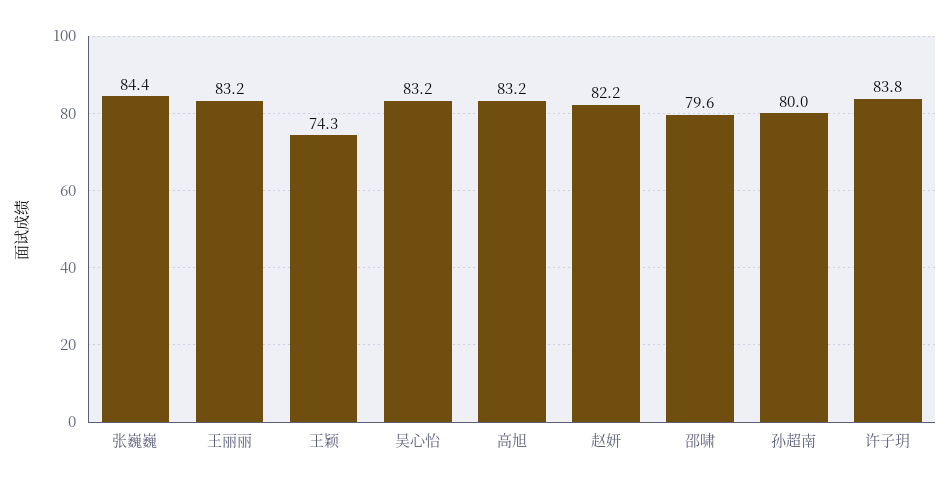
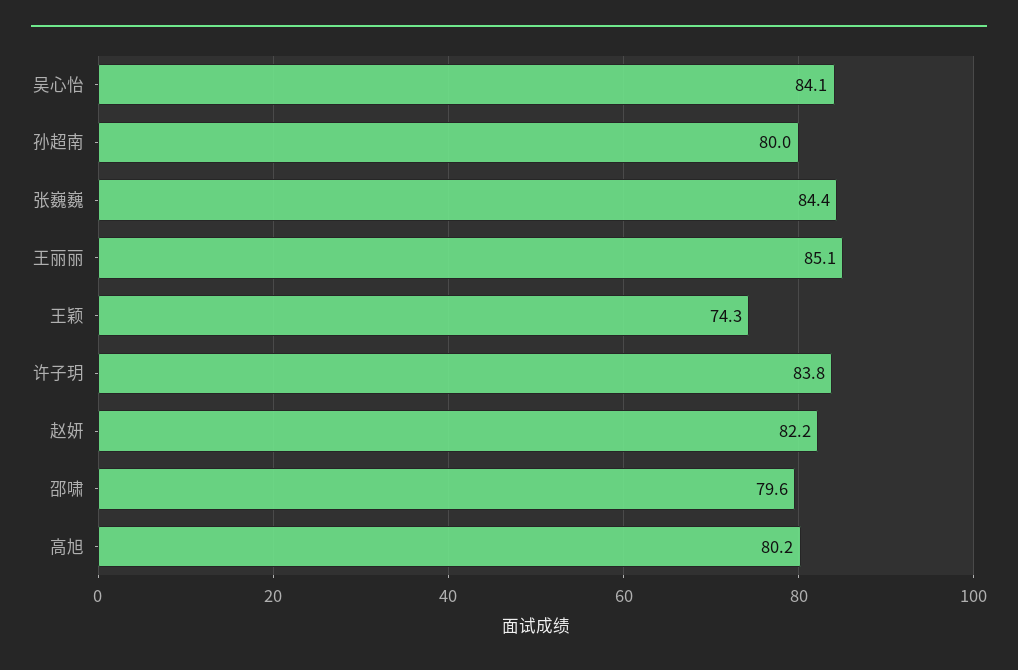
王丽丽: 83.2 -> 85.1
吴心怡: 83.2 -> 84.1
高旭: 83.2 -> 80.2

